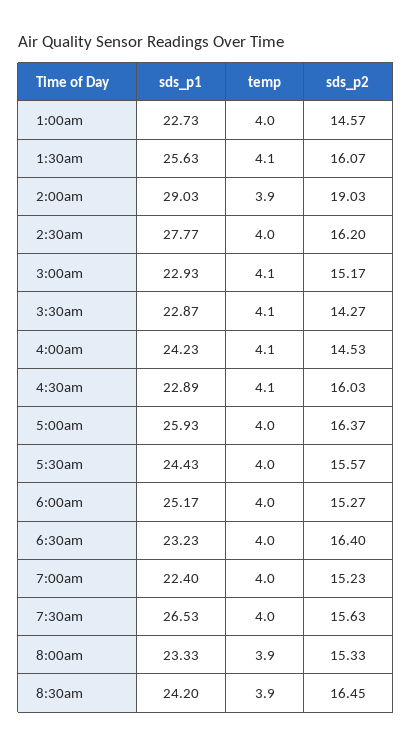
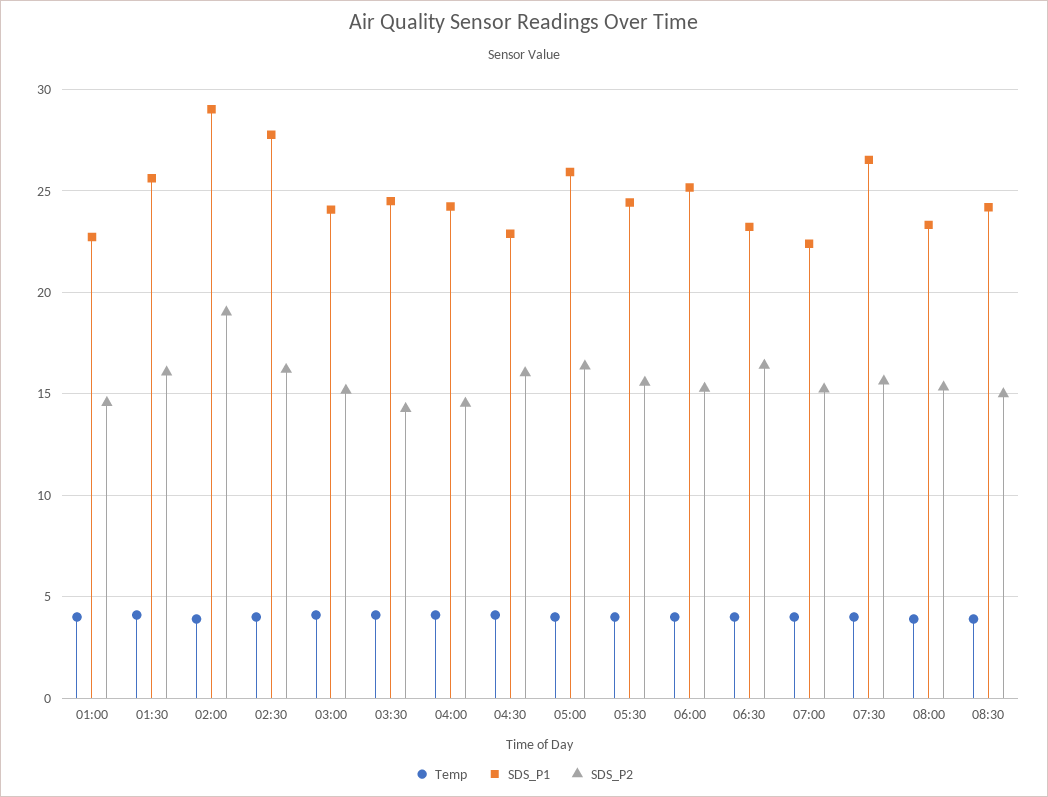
sds_p1, 3:00am: 22.93 -> 24
sds_p1, 3:30am: 22.87 -> 24.5
sds_p2, 8:30am: 16.45 -> 15

